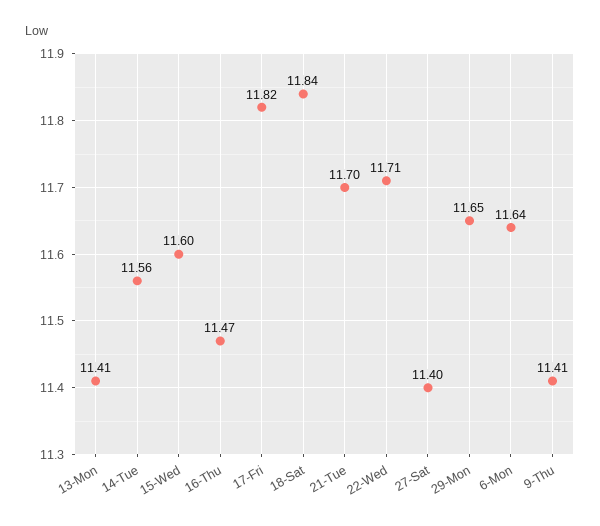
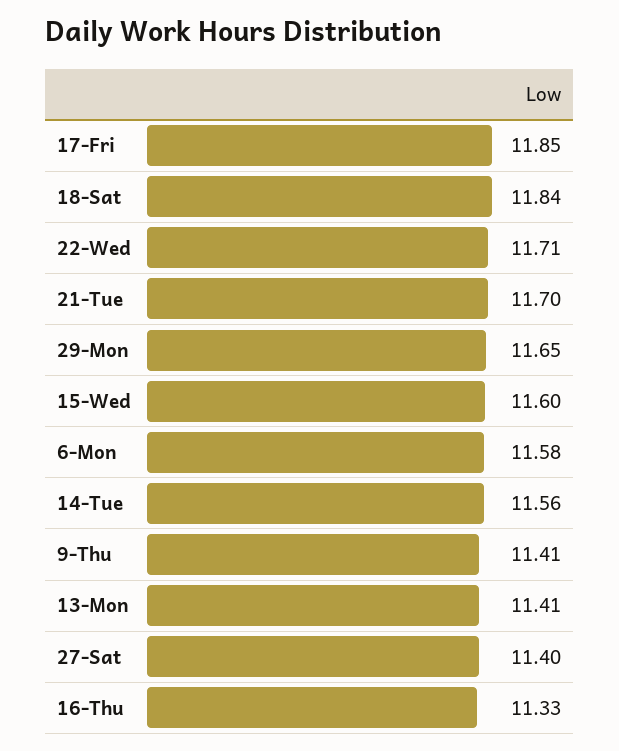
16-Thu: 11.47 -> 11.33
17-Fri: 11.82 -> 11.85
6-Mon: 11.64 -> 11.58

